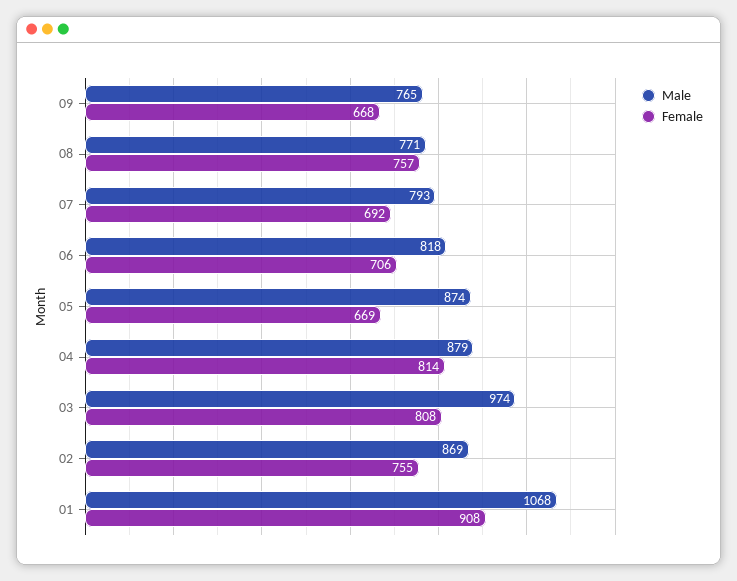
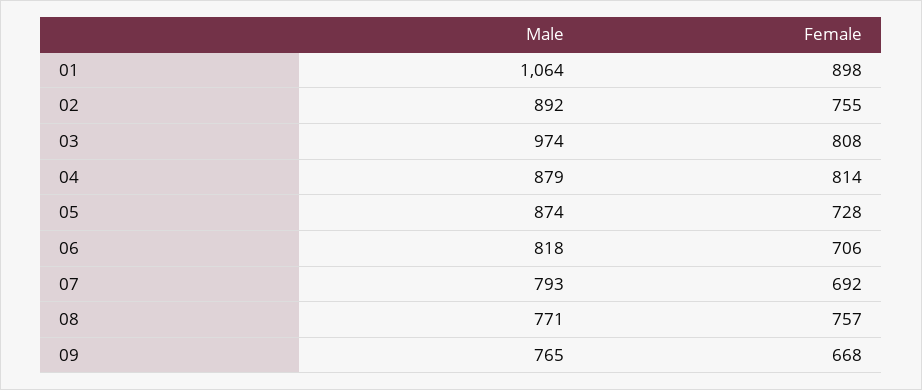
Female, 05: 669 -> 728
Male, 02: 869 -> 892
Male, 01: 1068 -> 1064
Female, 01: 908 -> 898

